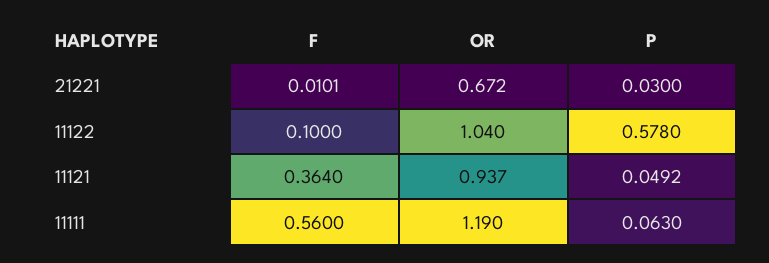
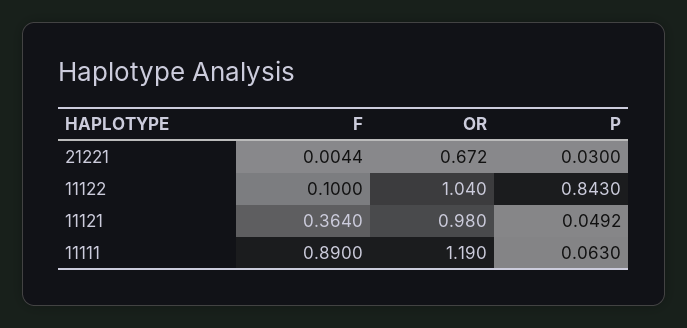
F, 21221: 0.0101 -> 0.0044
P, 11122: 0.578 -> 0.843
OR, 11121: 0.937 -> 0.98
F, 11111: 0.56 -> 0.89

